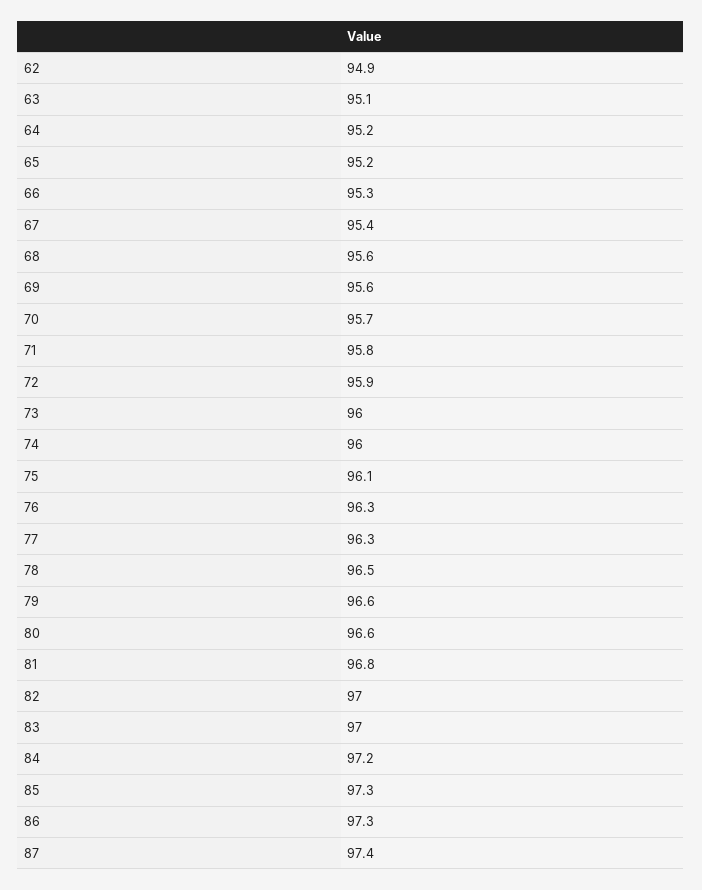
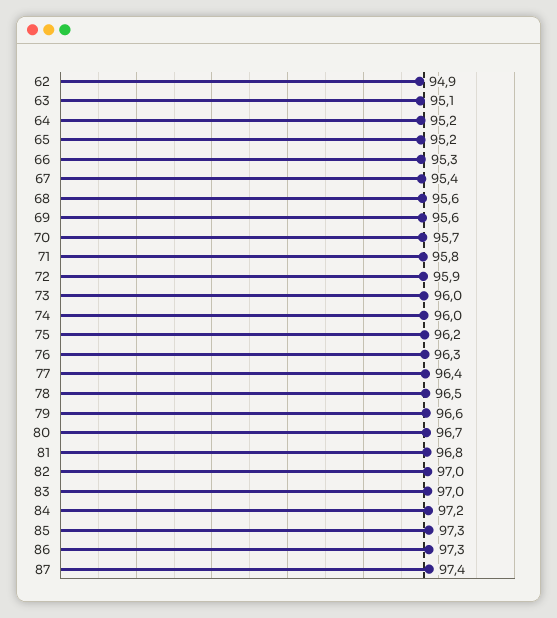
75: 96.1 -> 96.2
77: 96.3 -> 96.4
80: 96.6 -> 96.7

